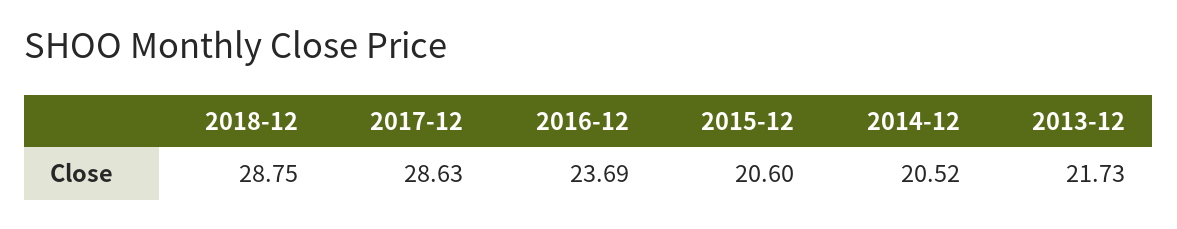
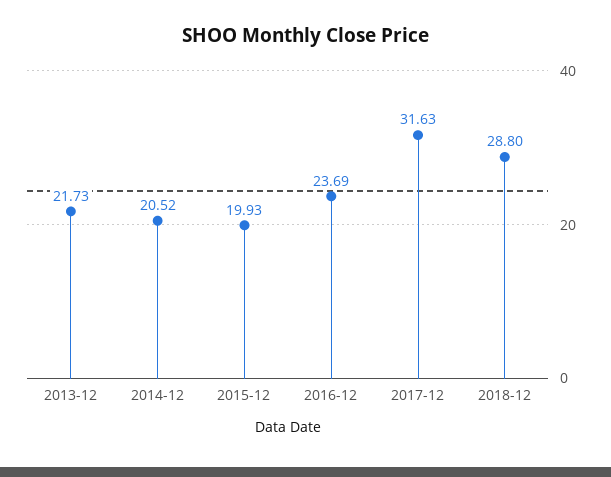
2018-12: 28.75 -> 28.8
2017-12: 28.63 -> 31.63
2015-12: 20.6 -> 19.93

